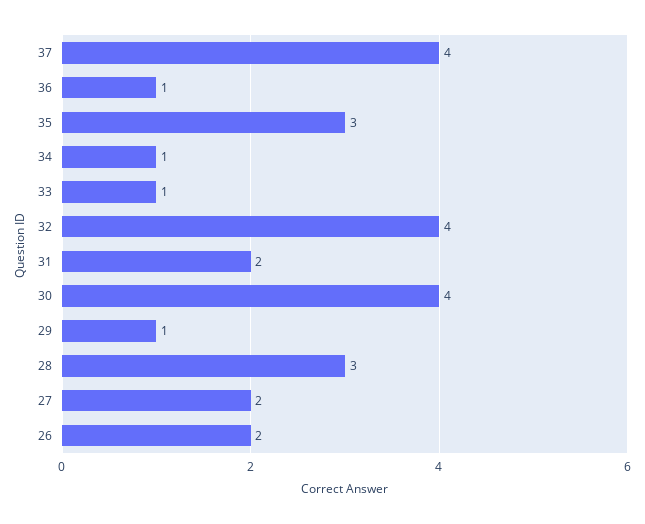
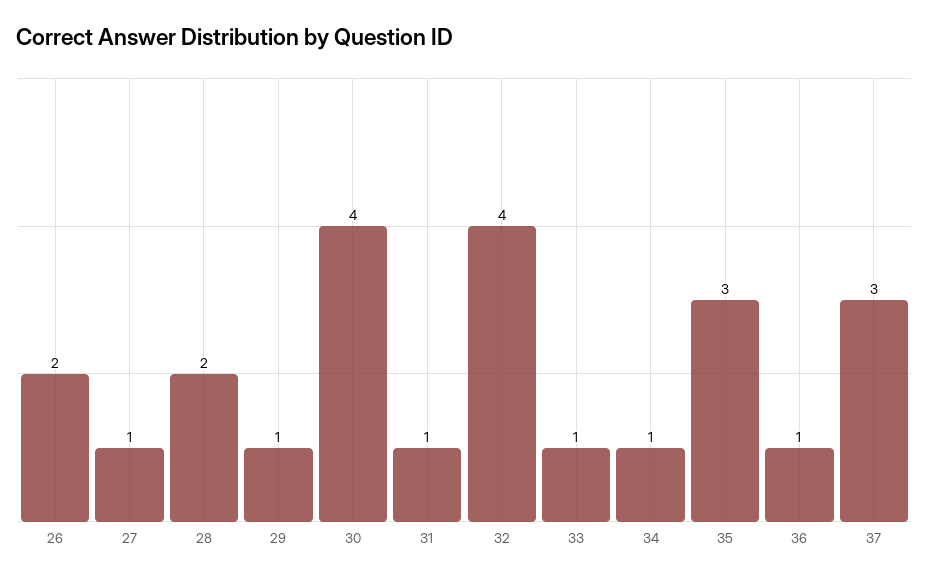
37: 4 -> 3
31: 2 -> 1
28: 3 -> 2
27: 2 -> 1

